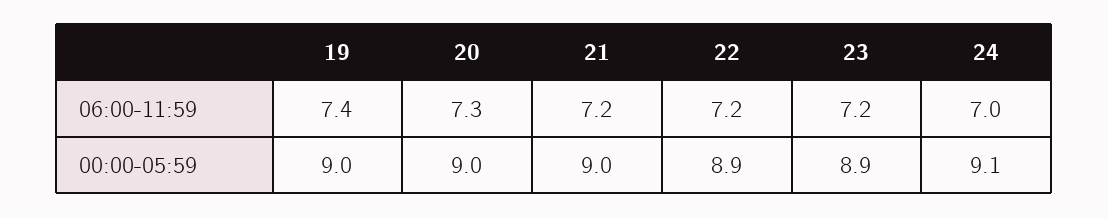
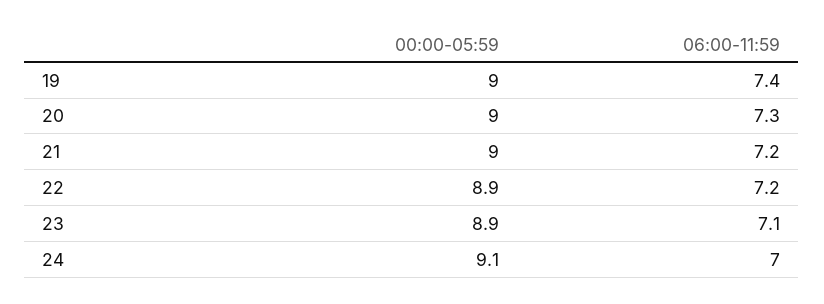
23, 06:00-11:59: 7.2 -> 7.1

